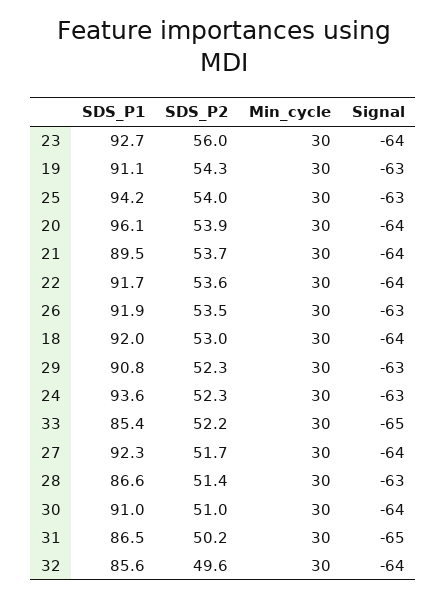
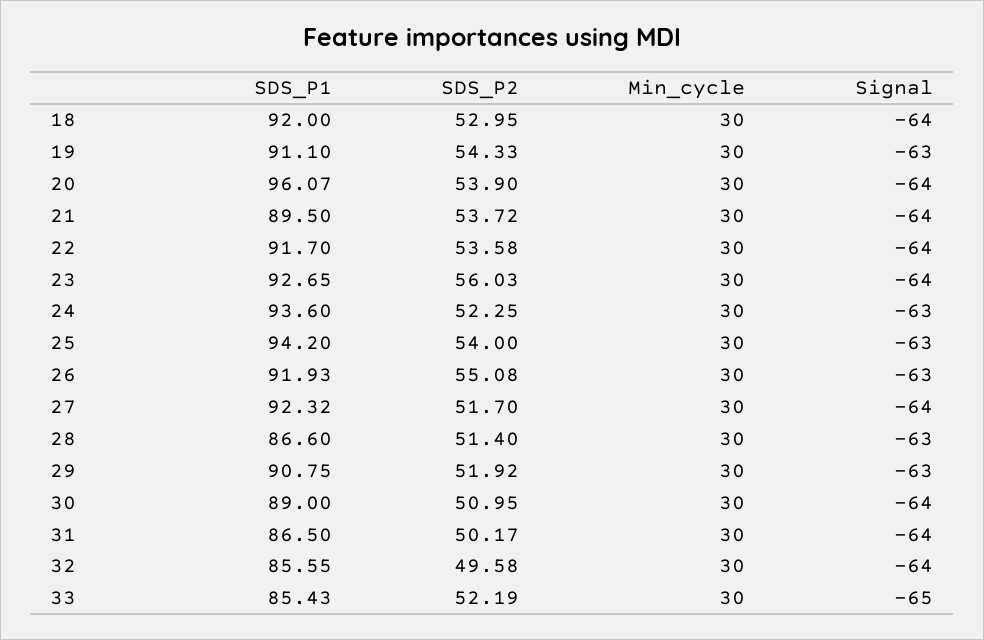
SDS_P2, 26: 53.5 -> 55.08
SDS_P2, 29: 52.3 -> 51.92
SDS_P1, 30: 91 -> 89
Signal, 31: -65 -> -64

